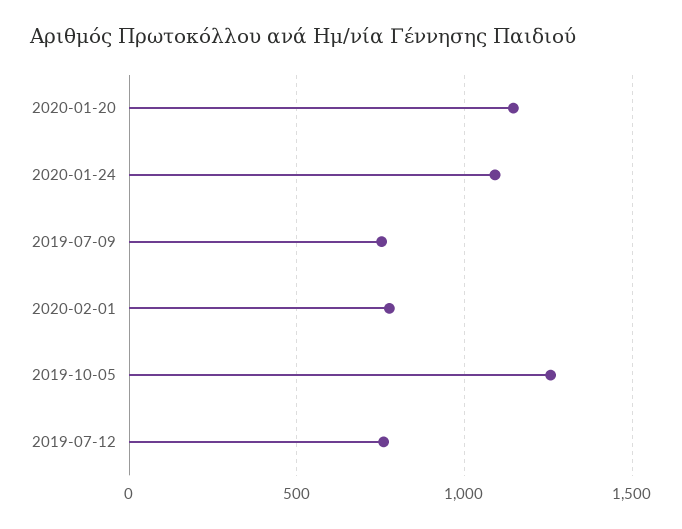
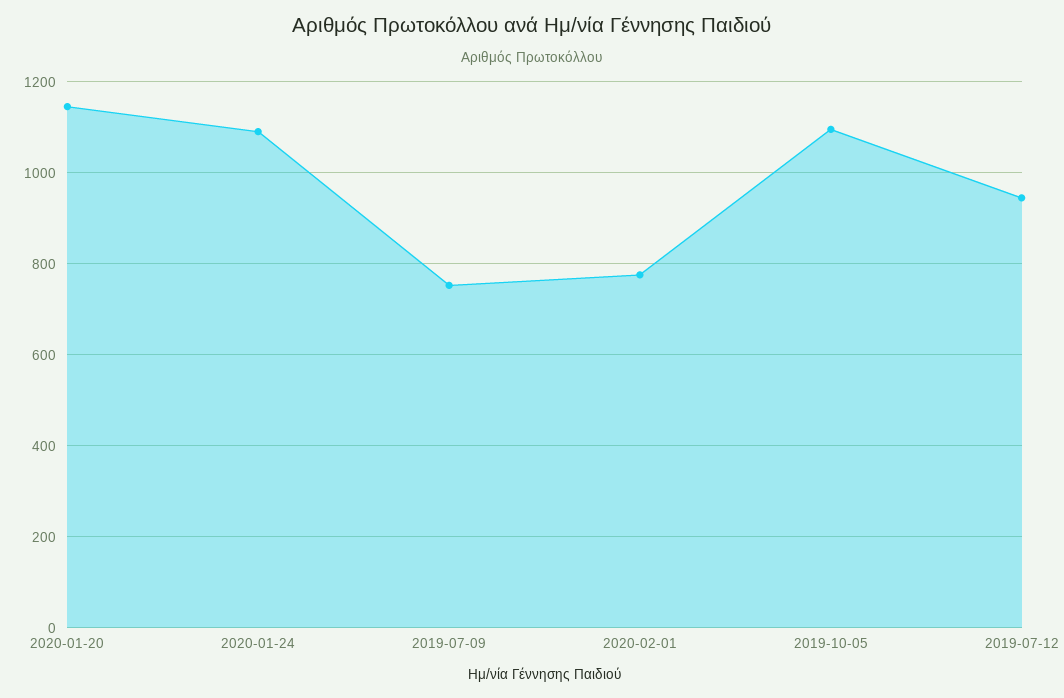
2019-10-05: 1250 -> 1100
2019-07-12: 750 -> 940

